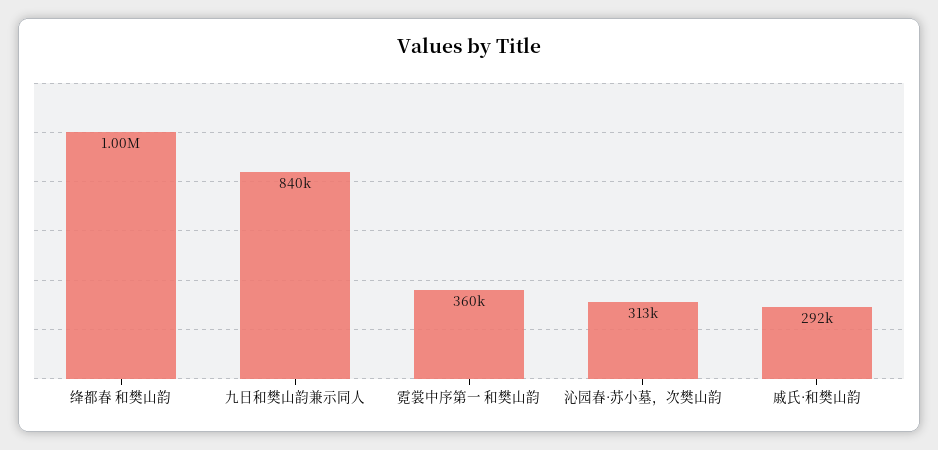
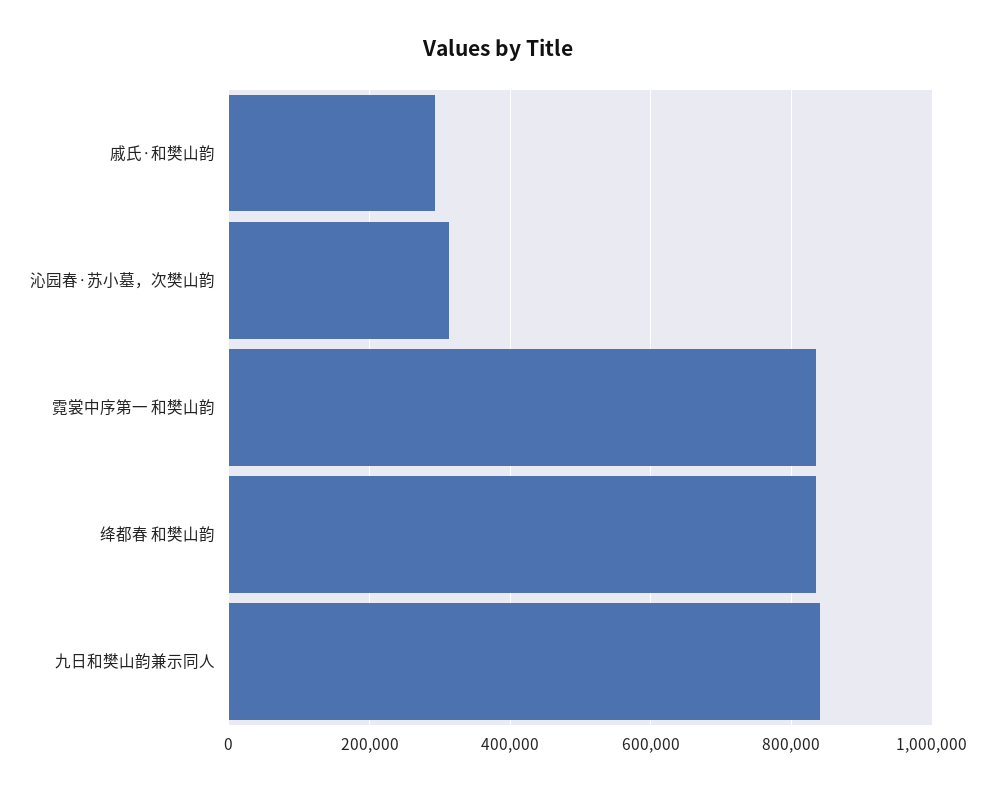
绛都春 和樊山韵: 1000000 -> 840000
霓裳中序第一 和樊山韵: 360000 -> 840000

